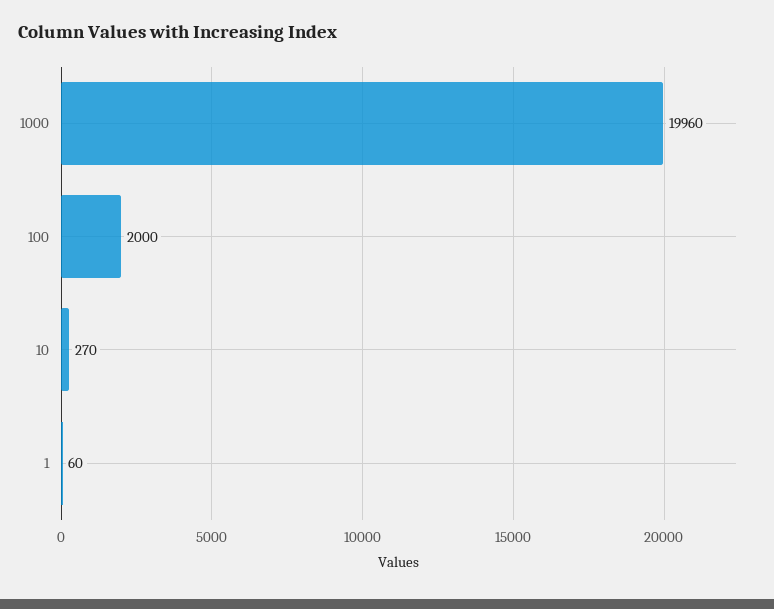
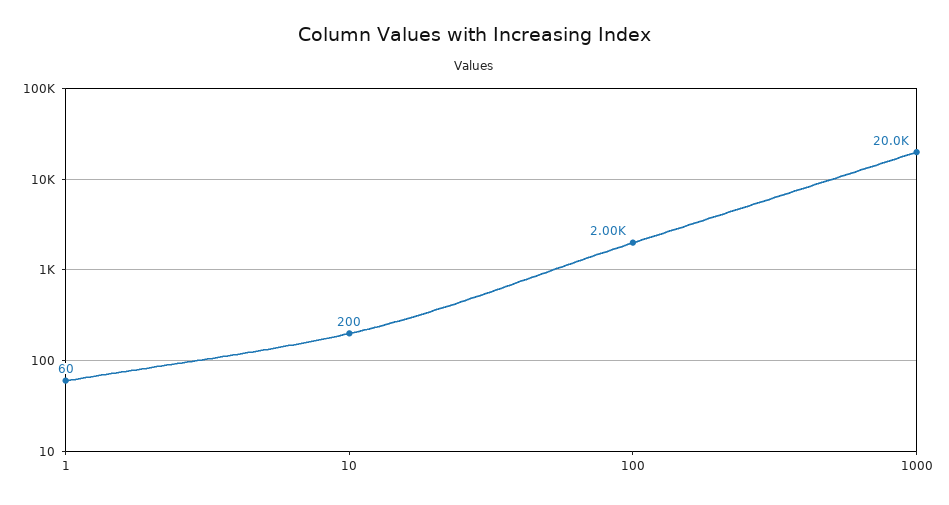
10: 270 -> 200

